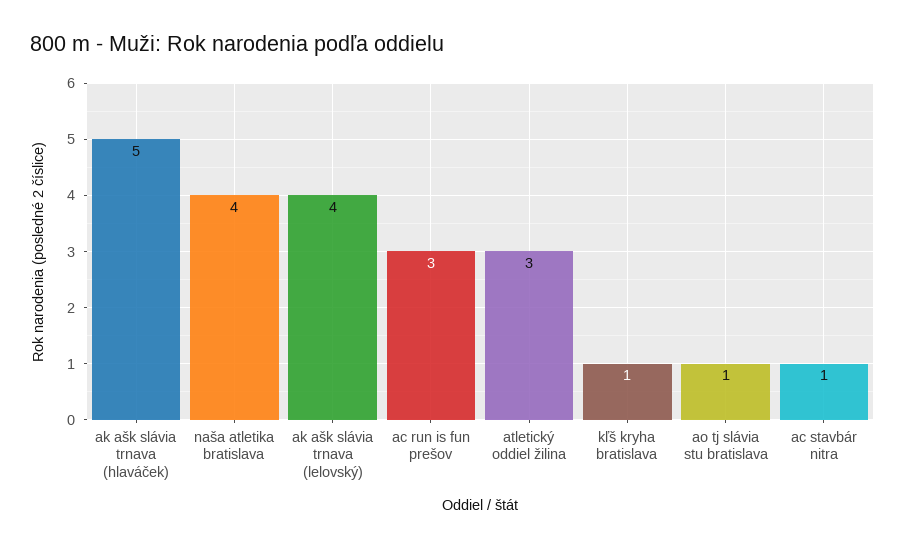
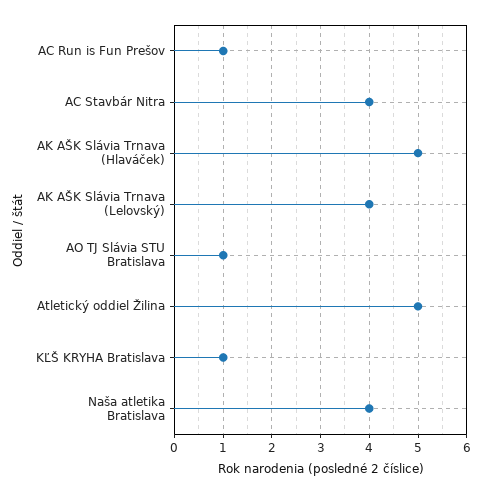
ac run is fun prešov: 3 -> 1
atletický oddiel žilina: 3 -> 5
ac stavbár nitra: 1 -> 4

